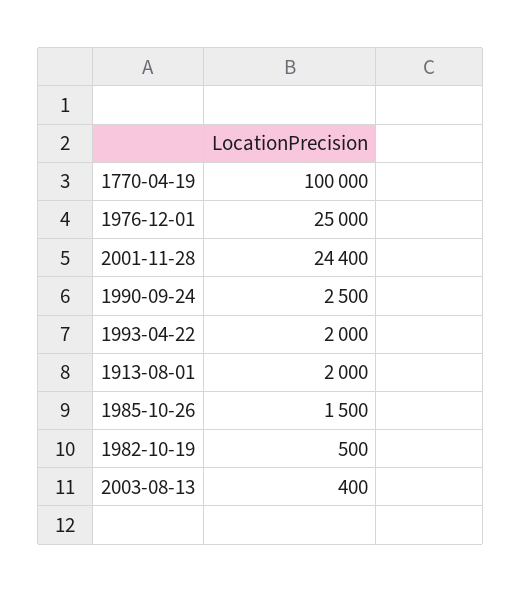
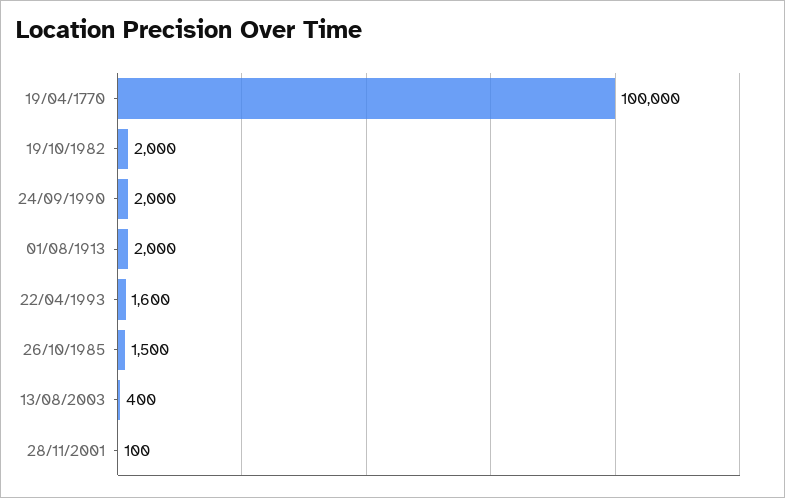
1976-12-01: 25000 -> none
2001-11-28: 24400 -> 100
1990-09-24: 2500 -> 2000
1993-04-22: 2000 -> 1600
1982-10-19: 500 -> 2000

